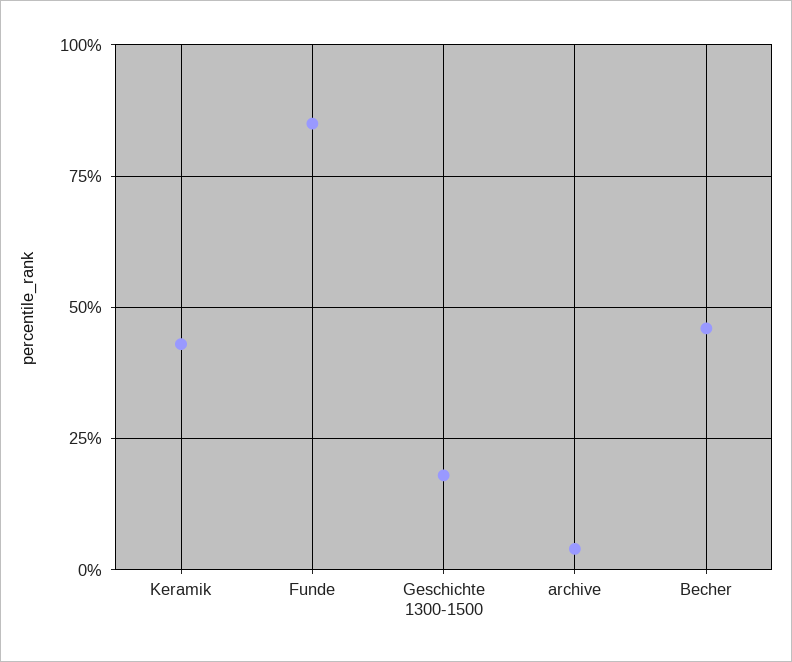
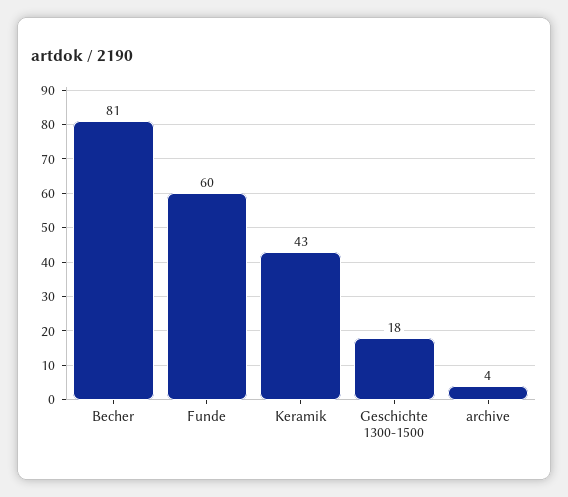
Funde: 85 -> 60
Becher: 45 -> 81

